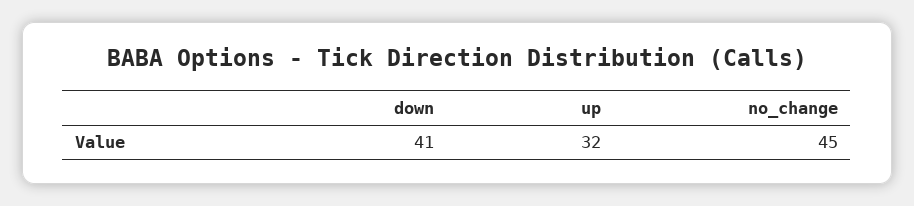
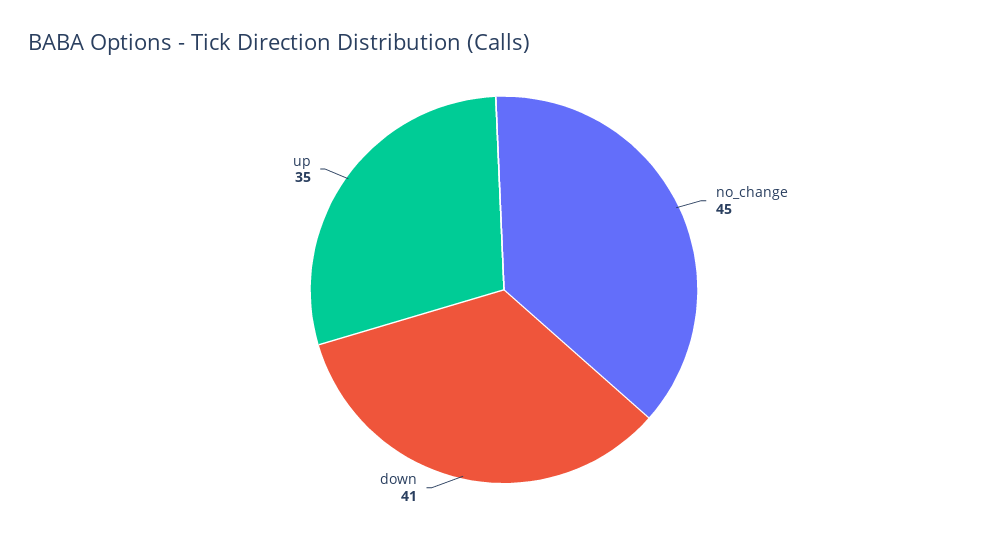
up: 32 -> 35

